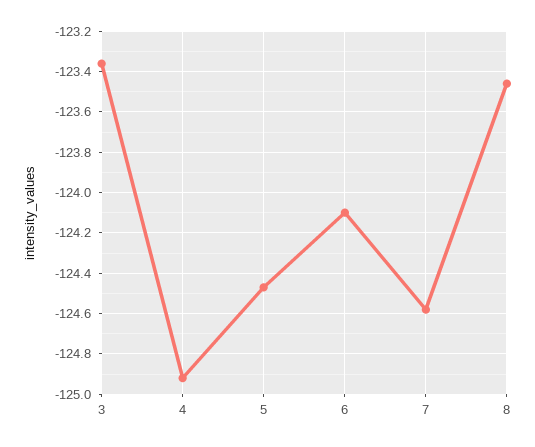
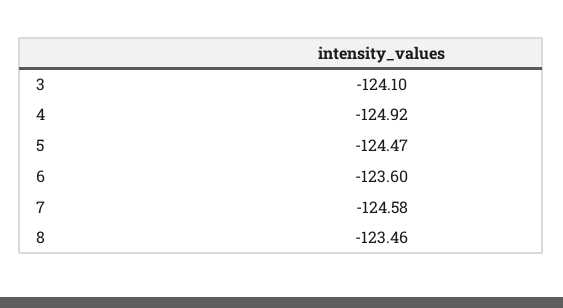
3: -123.35 -> -124.1
6: -124.1 -> -123.6

